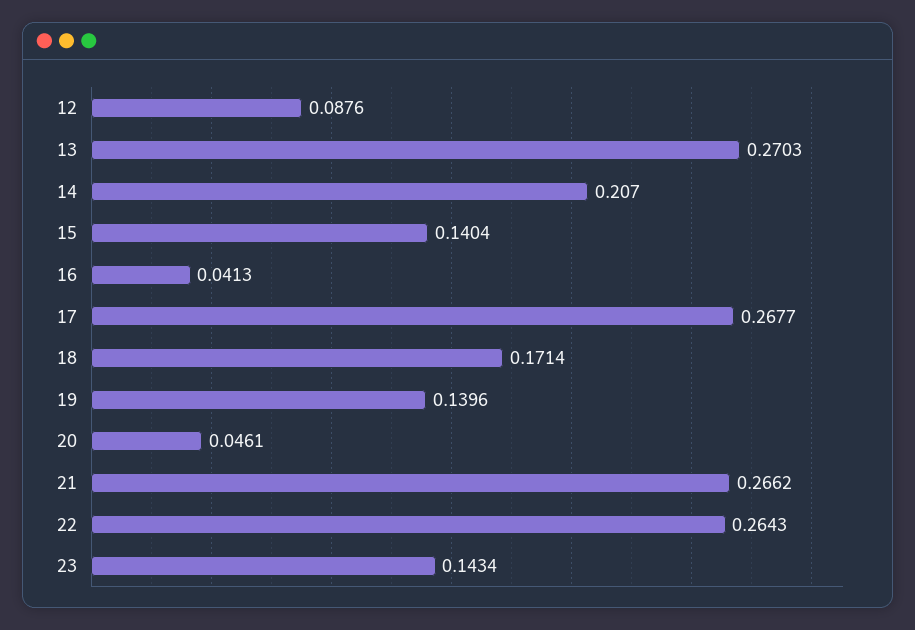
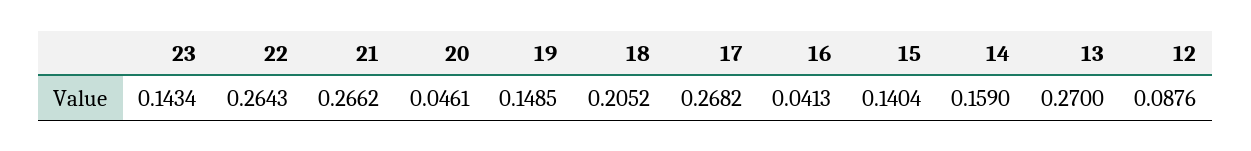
13: 0.2703 -> 0.27
14: 0.207 -> 0.159
17: 0.2677 -> 0.2682
18: 0.1714 -> 0.2052
19: 0.1396 -> 0.1485

